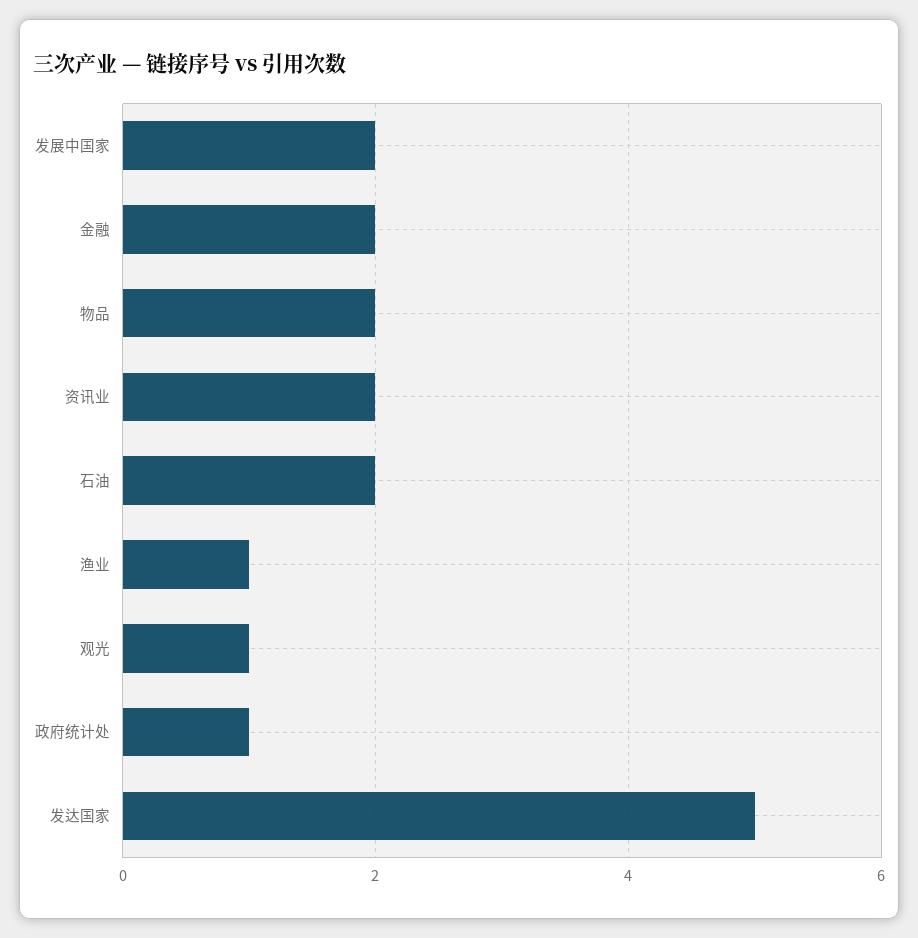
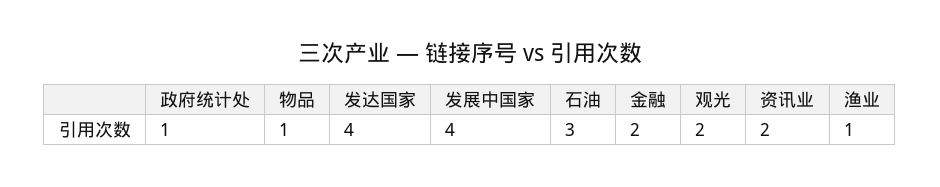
发展中国家: 2 -> 4
物品: 2 -> 1
石油: 2 -> 3
观光: 1 -> 2
发达国家: 5 -> 4

